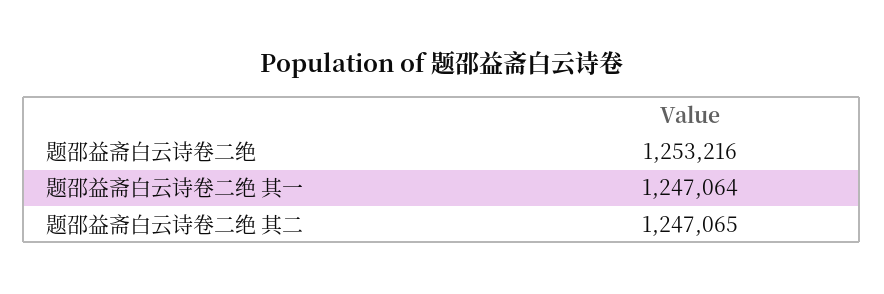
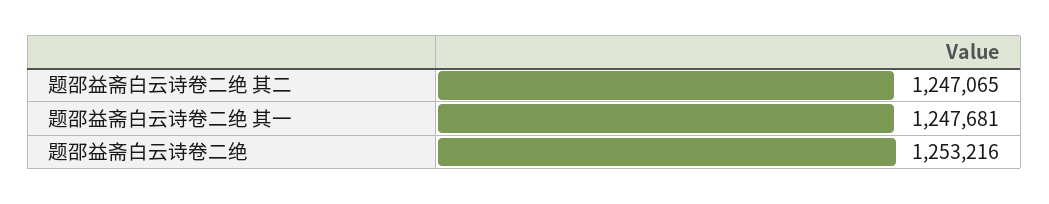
题邵益斋白云诗卷二绝 其一: 1247064 -> 1247681

